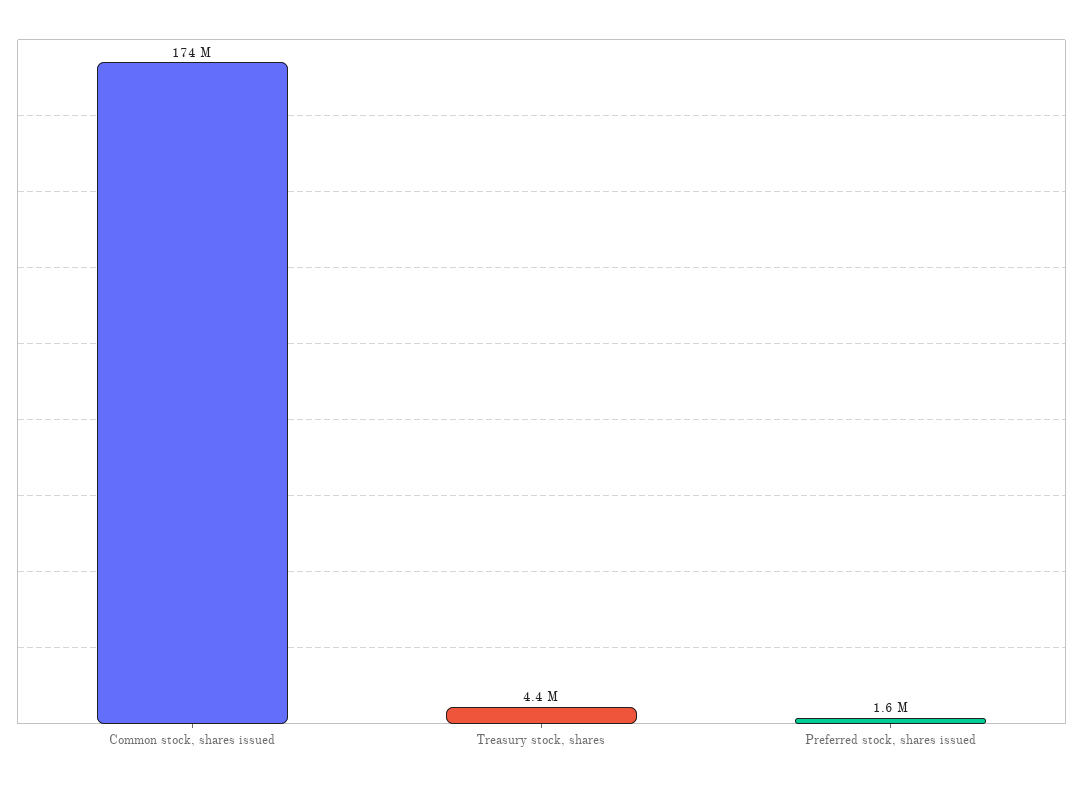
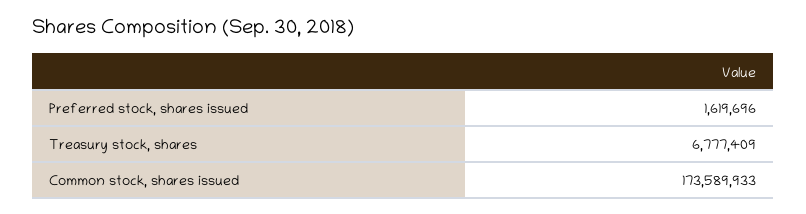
Treasury stock, shares: 4400000 -> 6777409

